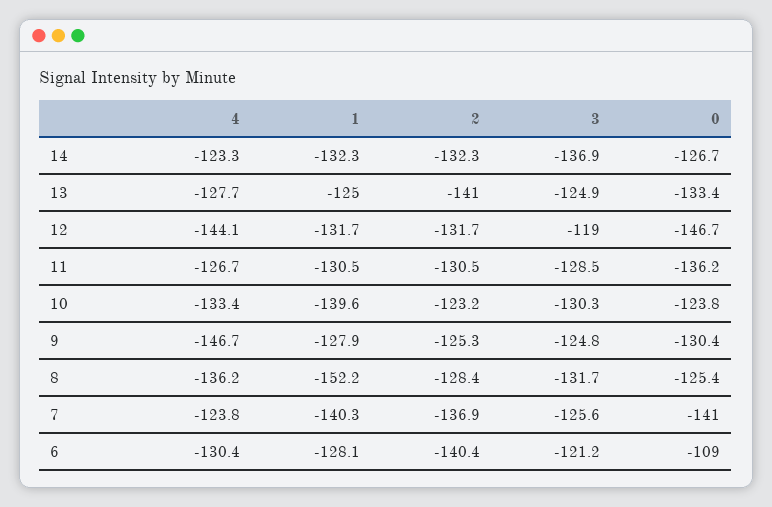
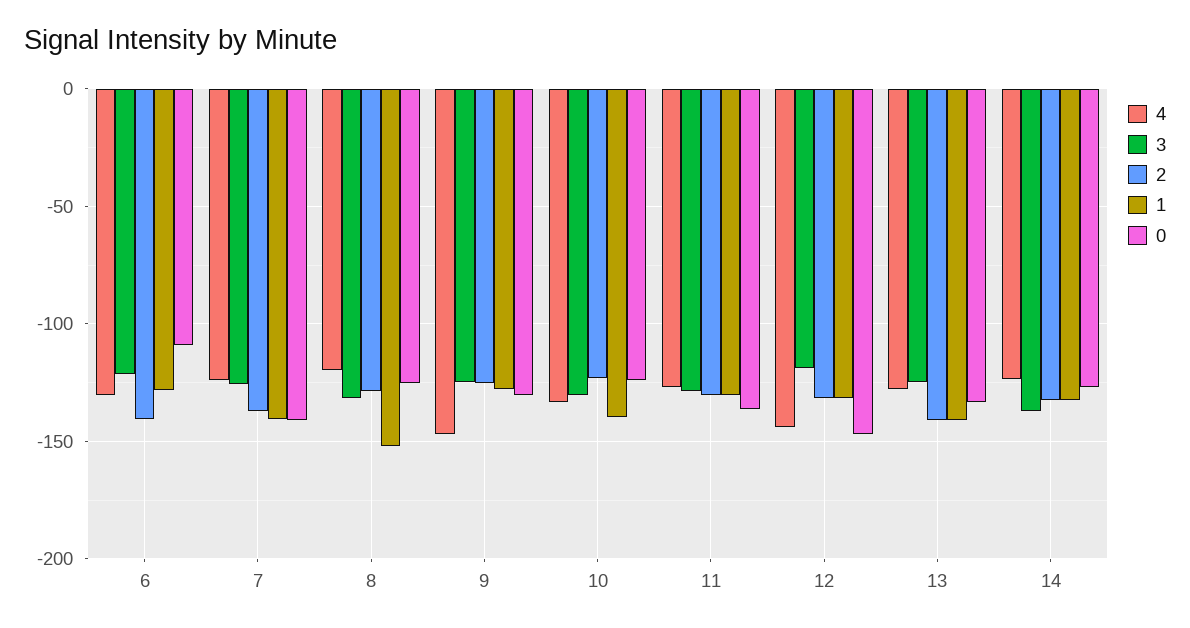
1, 13: -125 -> -140
4, 8: -136.2 -> -120

